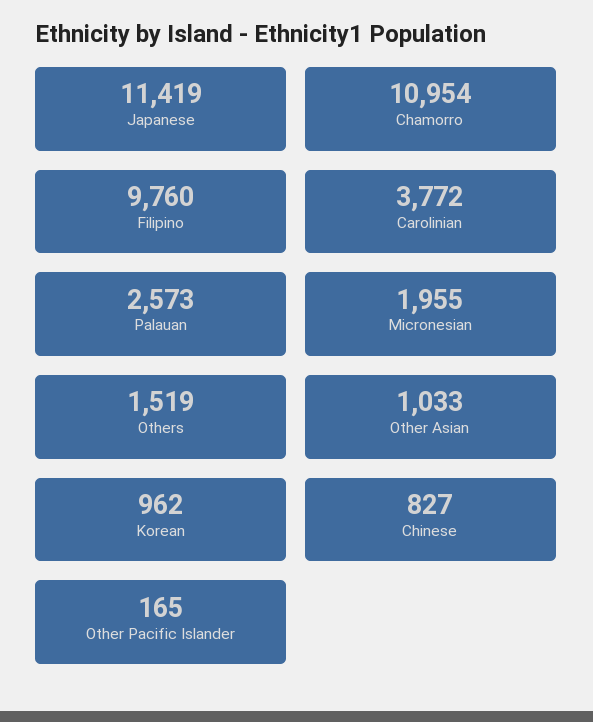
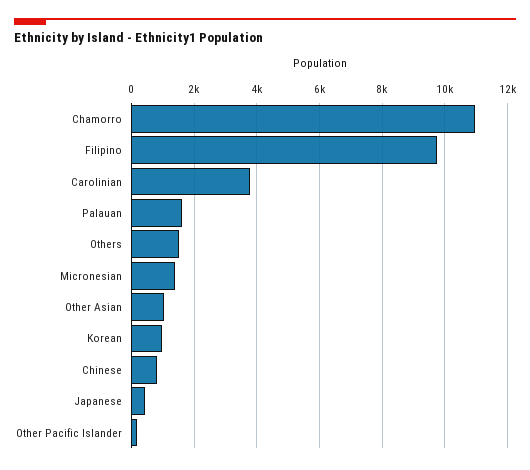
Japanese: 11419 -> 400
Palauan: 2573 -> 1600
Micronesian: 1955 -> 1400

